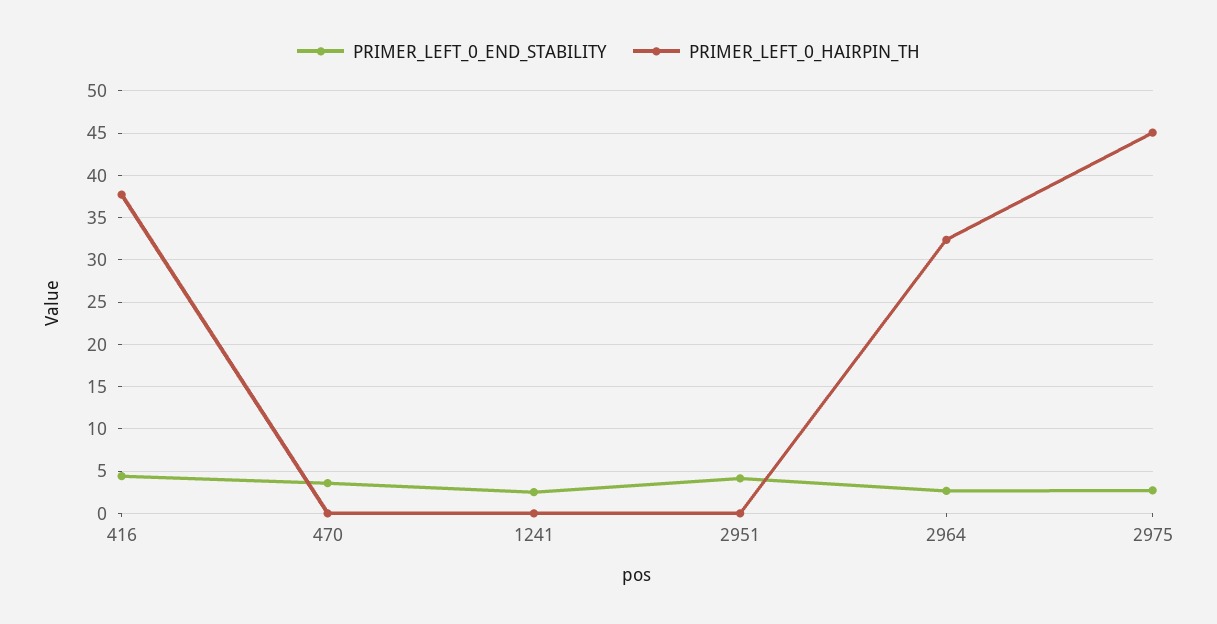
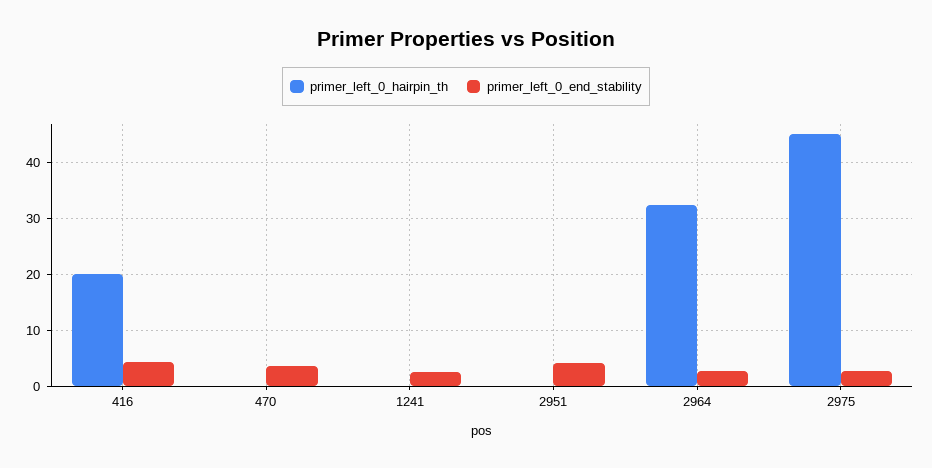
PRIMER_LEFT_0_HAIRPIN_TH, 416: 38 -> 20

